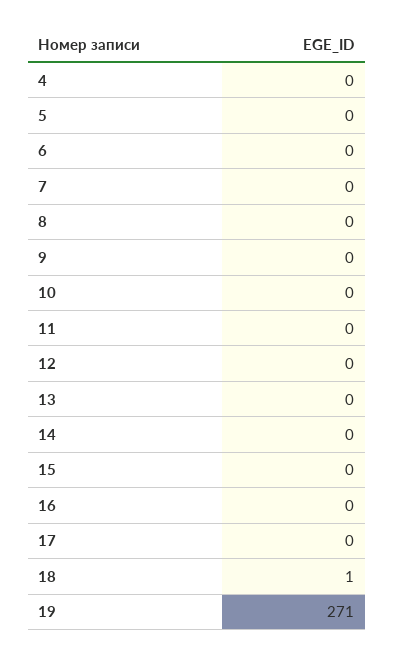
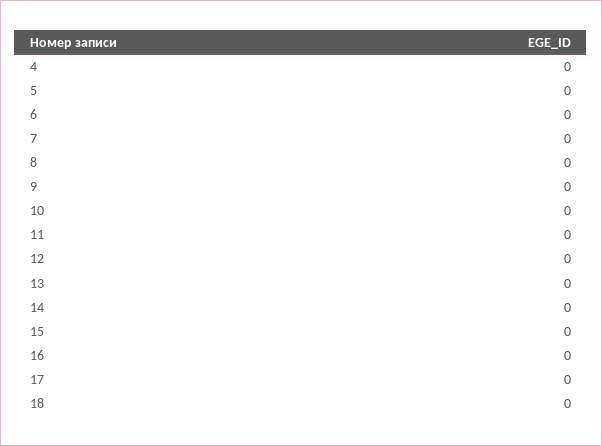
18: 1 -> 0
19: 271 -> none

